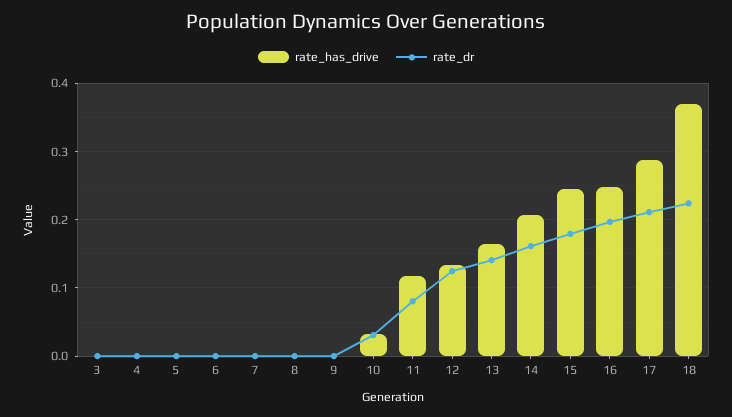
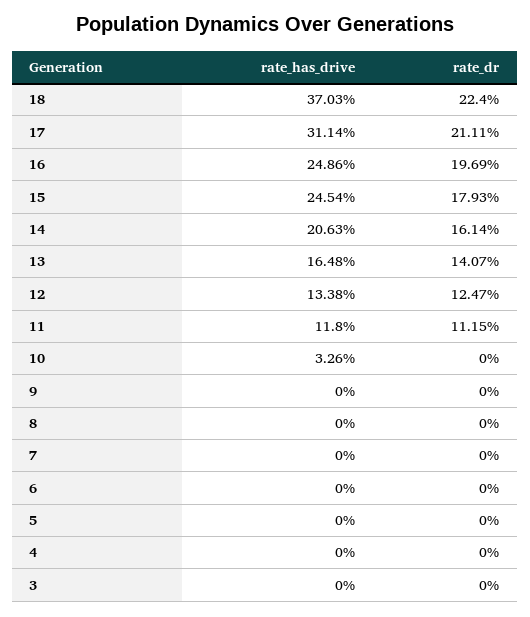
rate_dr, 10: 0.03 -> 0
rate_dr, 11: 0.08 -> 0.1115
rate_has_drive, 17: 0.29 -> 0.3114

